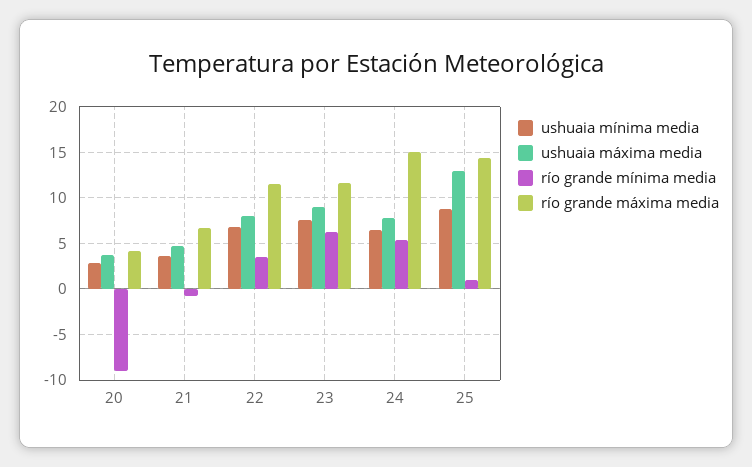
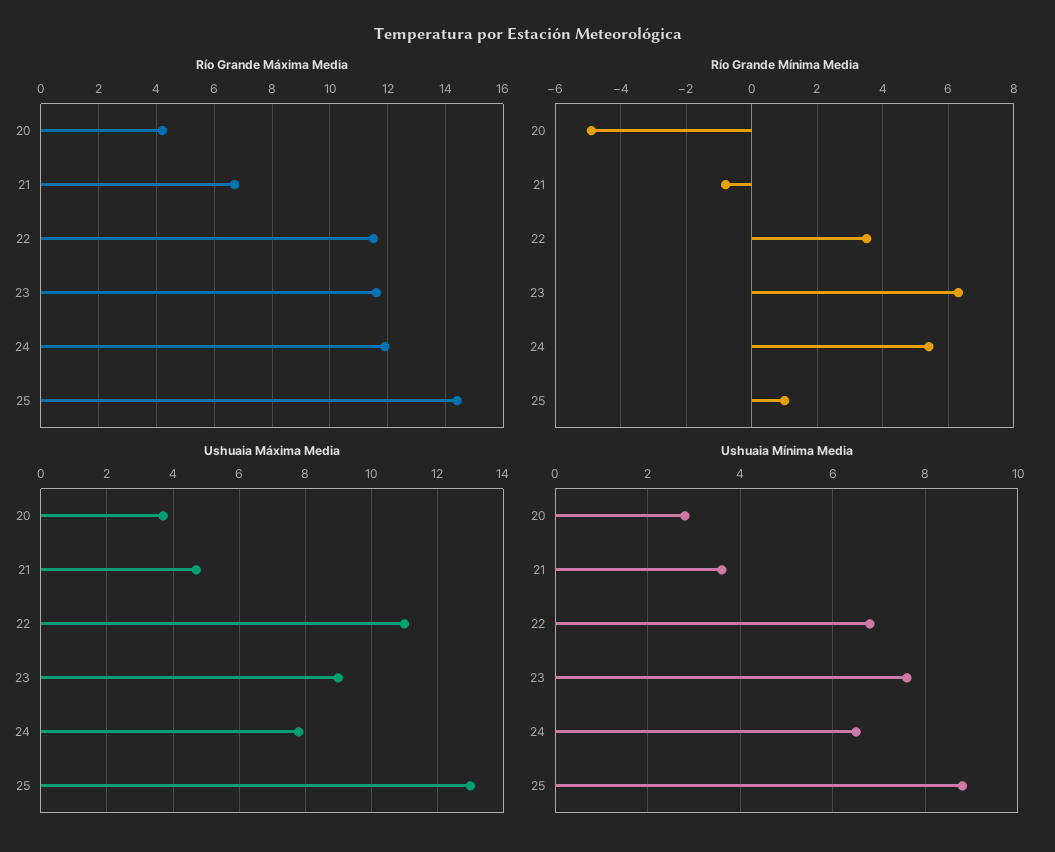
río grande mínima media, 20: -9 -> -5
ushuaia máxima media, 22: 8 -> 11
río grande máxima media, 24: 15 -> 12

